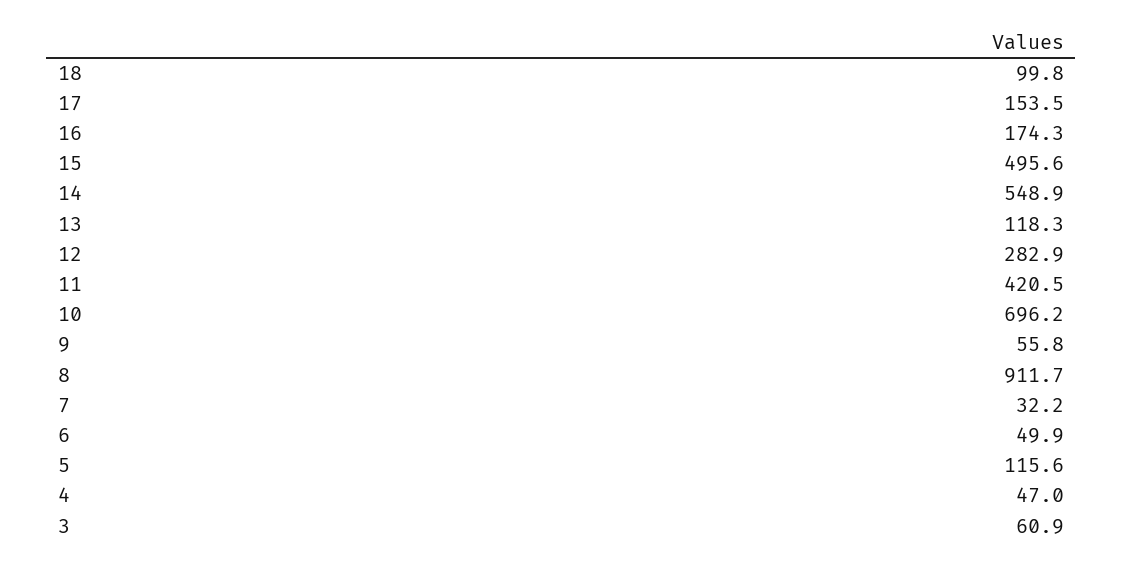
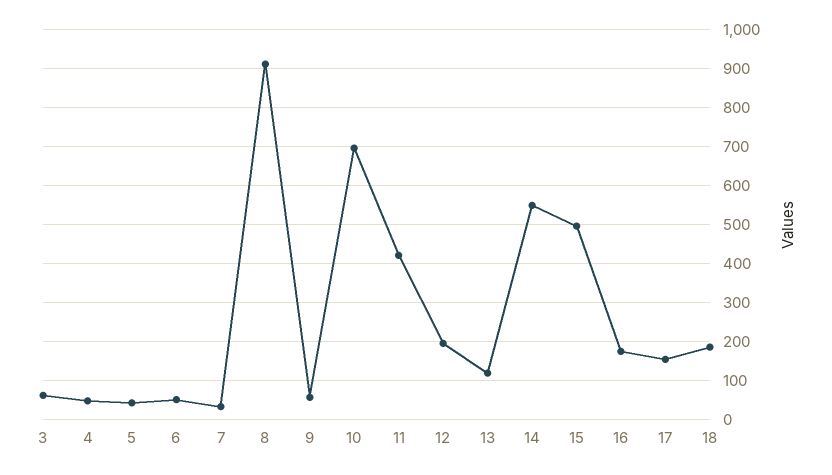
18: 99.8 -> 180
12: 282.9 -> 200
5: 115.6 -> 40

